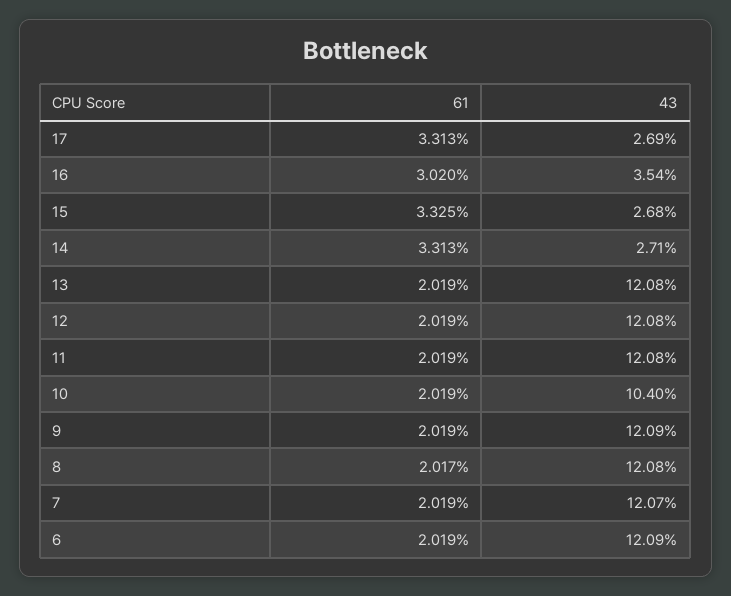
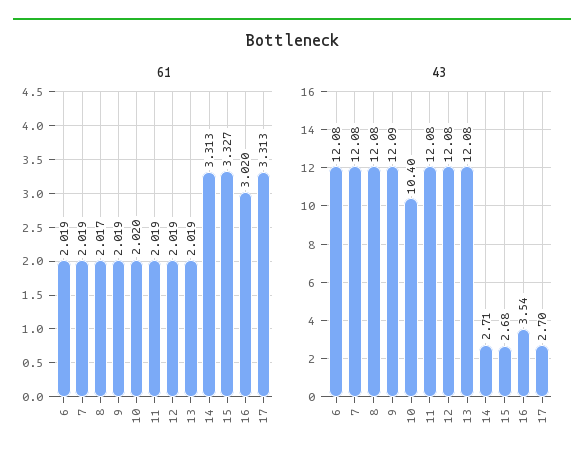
43, 17: 2.69 -> 2.7
61, 15: 3.325 -> 3.327
61, 10: 2.019 -> 2.02
43, 7: 12.07 -> 12.08
43, 6: 12.09 -> 12.08

